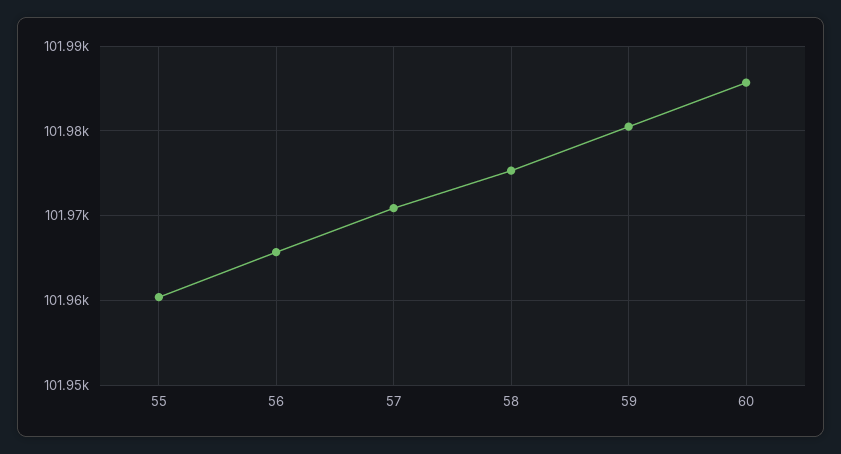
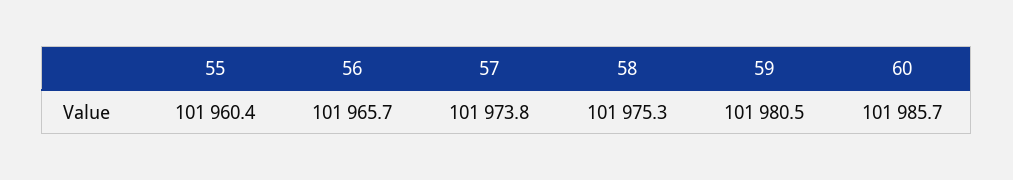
57: 101971 -> 101973.8

